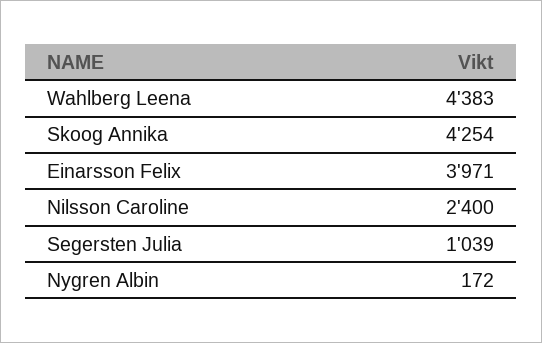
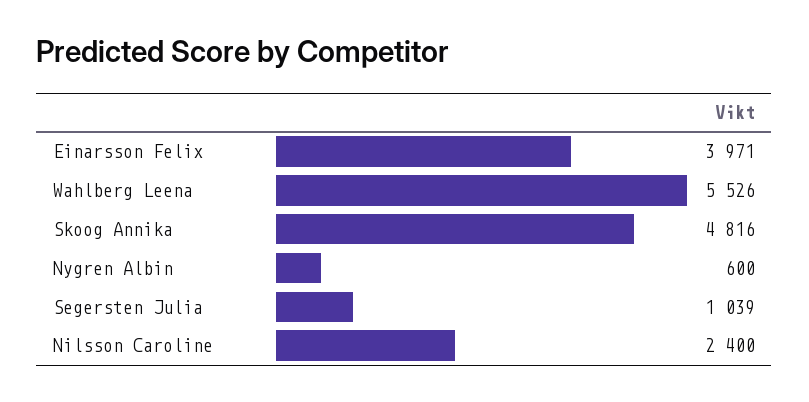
Wahlberg Leena: 4383 -> 5526
Skoog Annika: 4254 -> 4816
Nygren Albin: 172 -> 600

